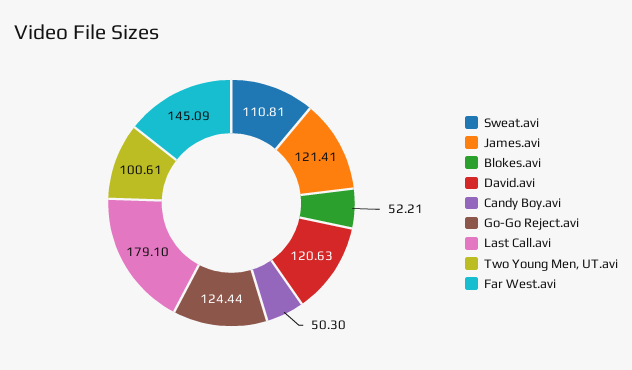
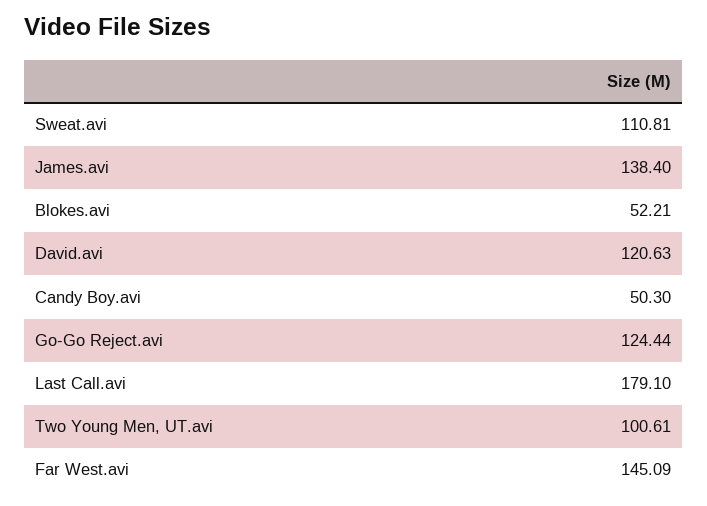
James.avi: 121.41 -> 138.4

